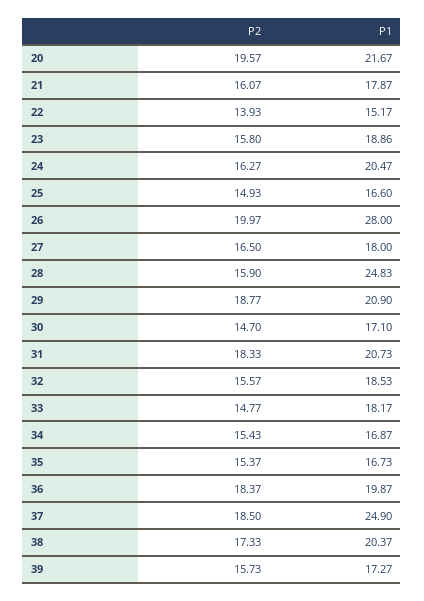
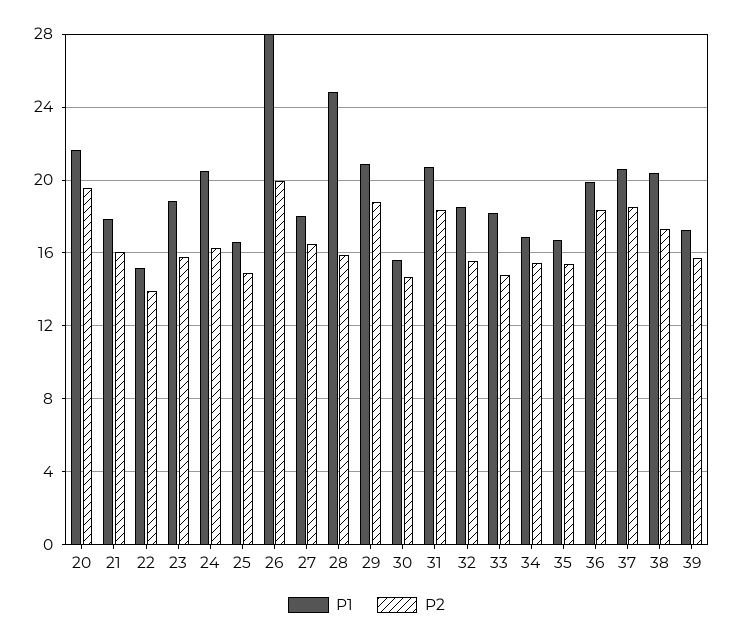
P1, 30: 17.1 -> 15.5
P1, 37: 24.9 -> 20.5

